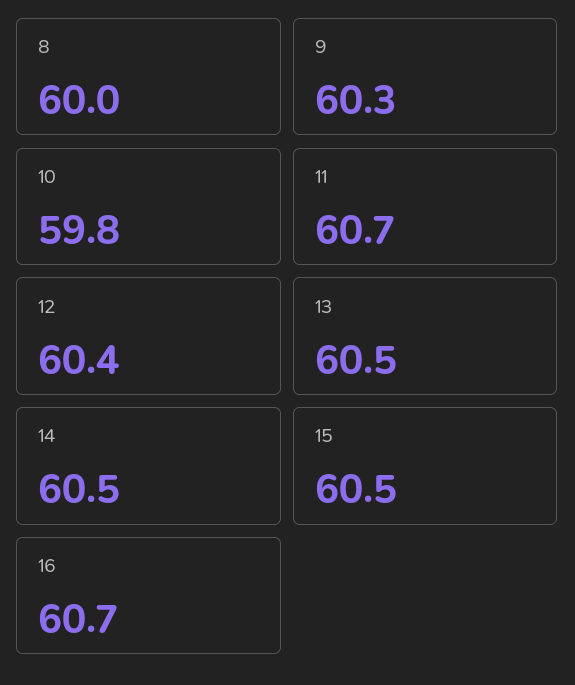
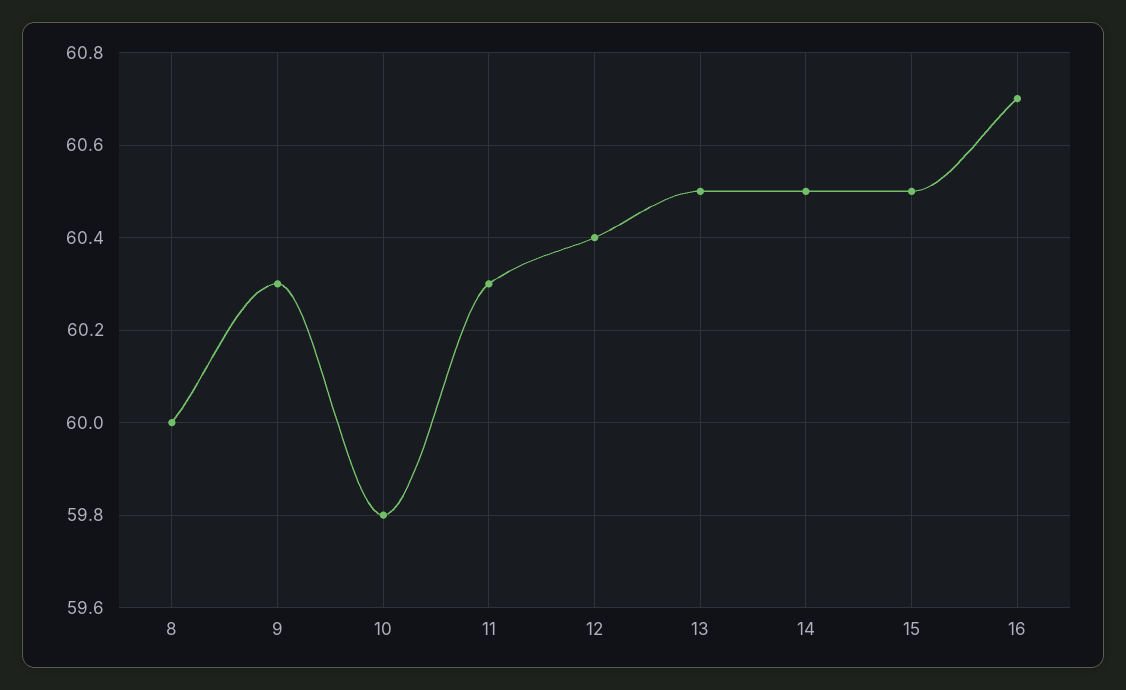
11: 60.7 -> 60.3

